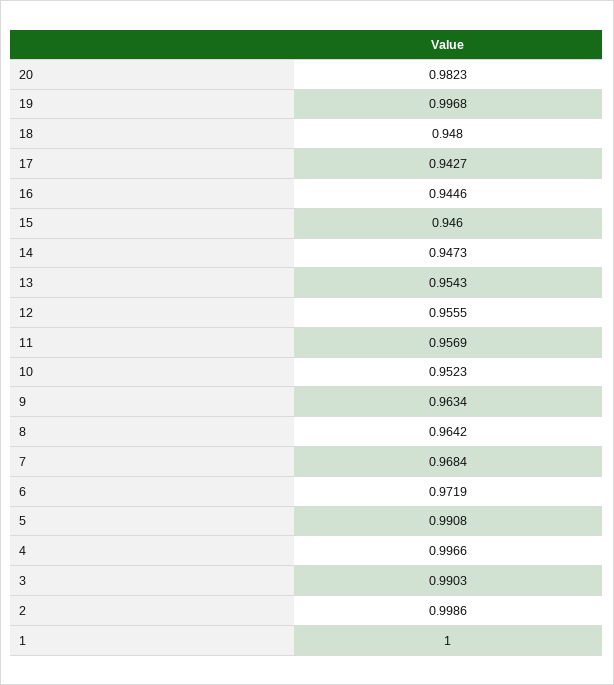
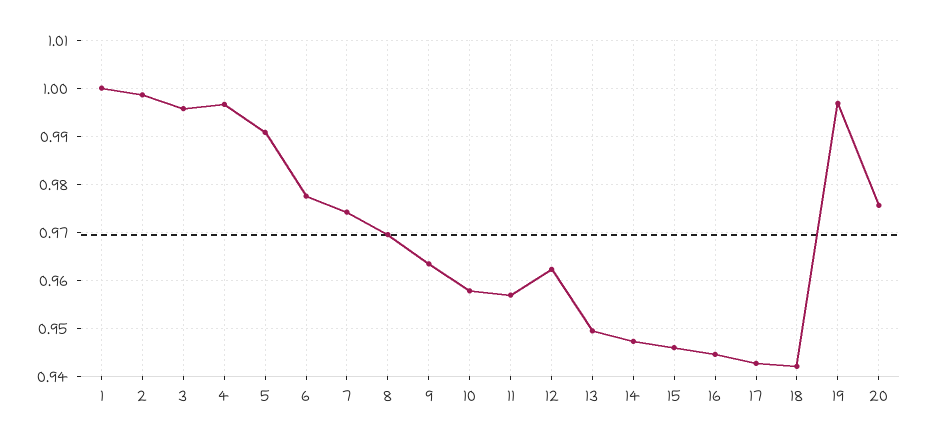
20: 0.9823 -> 0.976
18: 0.948 -> 0.942
13: 0.9543 -> 0.95
12: 0.9555 -> 0.962
10: 0.9523 -> 0.958
8: 0.9642 -> 0.97
7: 0.9684 -> 0.974
6: 0.9719 -> 0.978
3: 0.9903 -> 0.996

